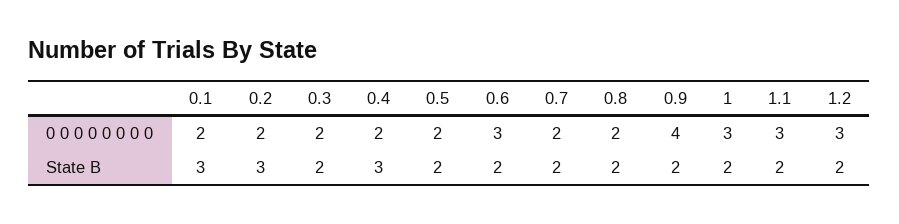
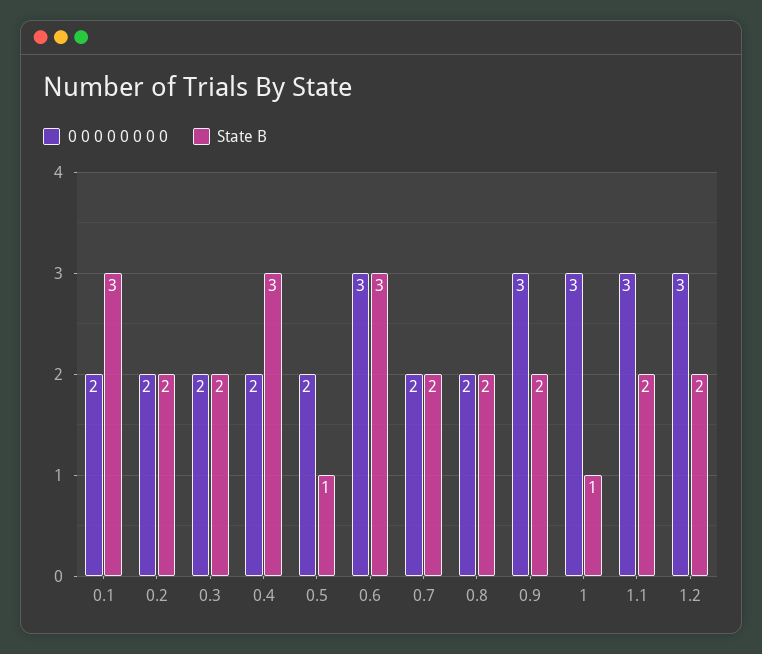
0 0 0 0 0 0 0 0, 0.9: 4 -> 3
State B, 0.2: 3 -> 2
State B, 0.5: 2 -> 1
State B, 0.6: 2 -> 3
State B, 1: 2 -> 1

